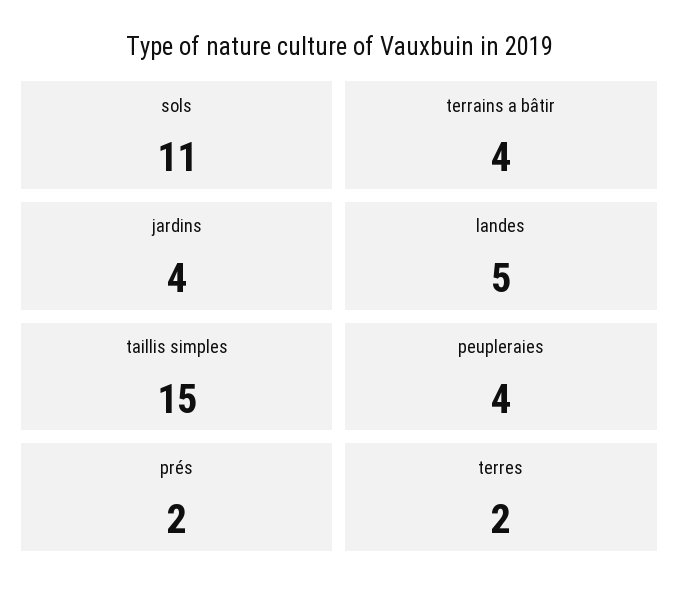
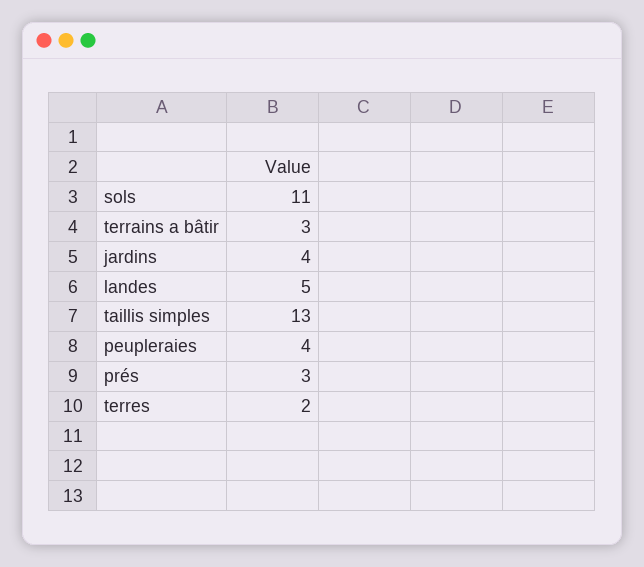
terrains a bâtir: 4 -> 3
taillis simples: 15 -> 13
prés: 2 -> 3

